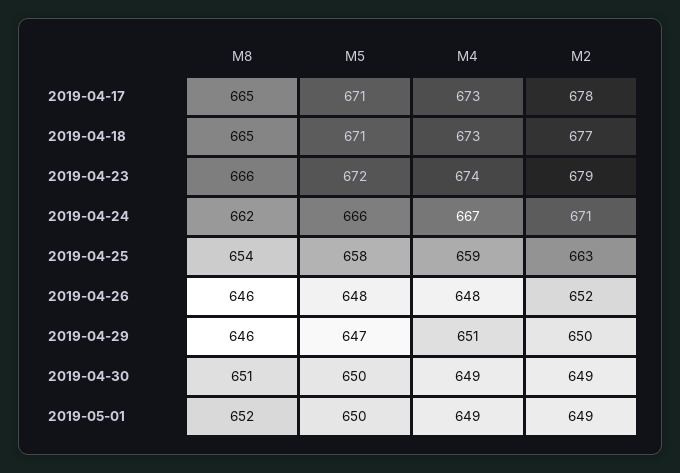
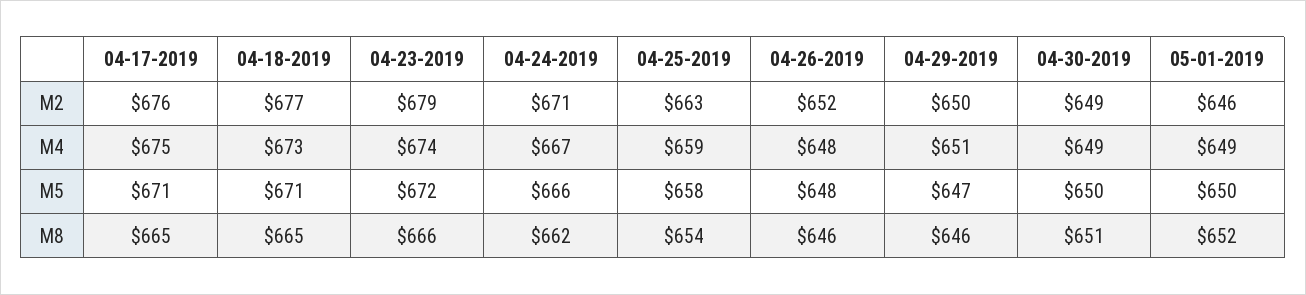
M4, 2019-04-17: 673 -> 675
M2, 2019-04-17: 678 -> 676
M2, 2019-05-01: 649 -> 646

